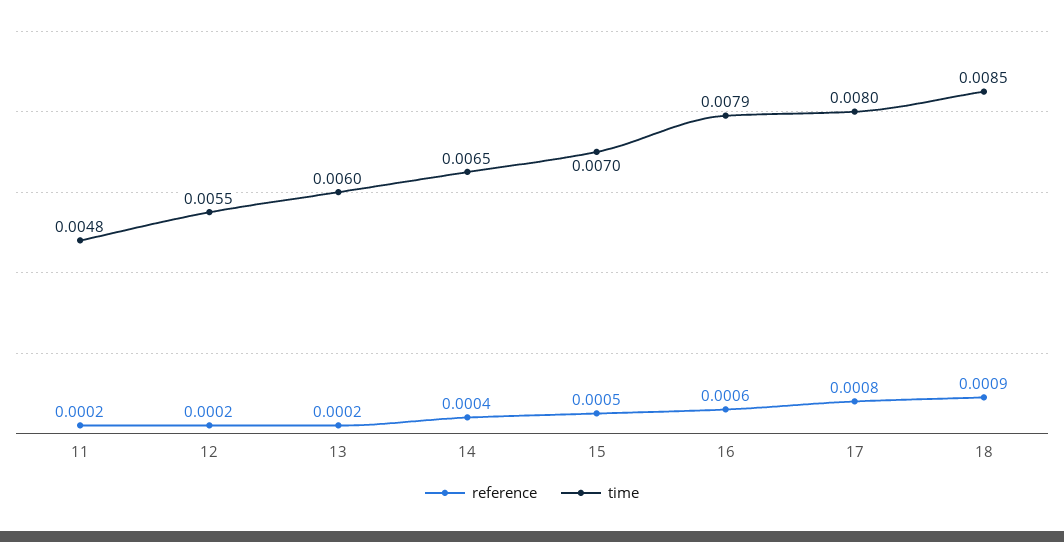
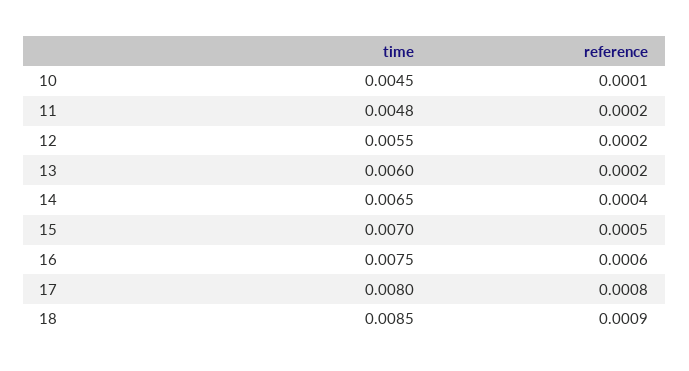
time, 16: 0.0079 -> 0.0075
time, 10: none -> 0.0045
reference, 10: none -> 0.0001

